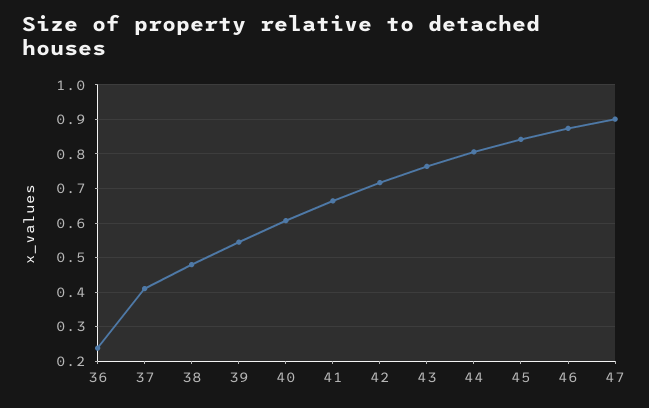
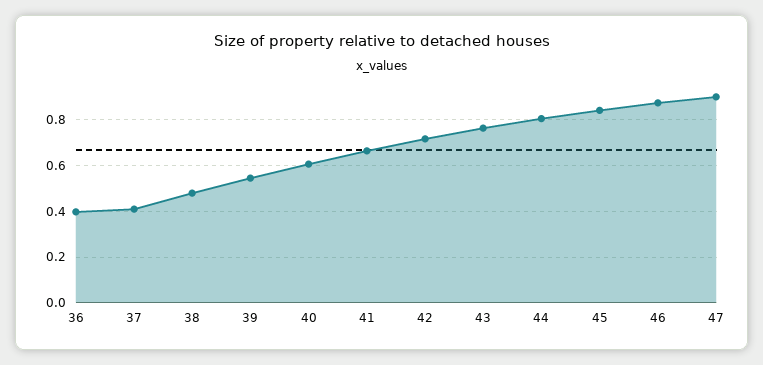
36: 0.24 -> 0.4

